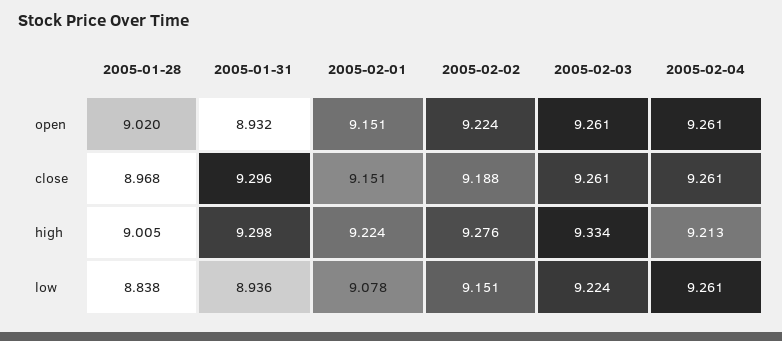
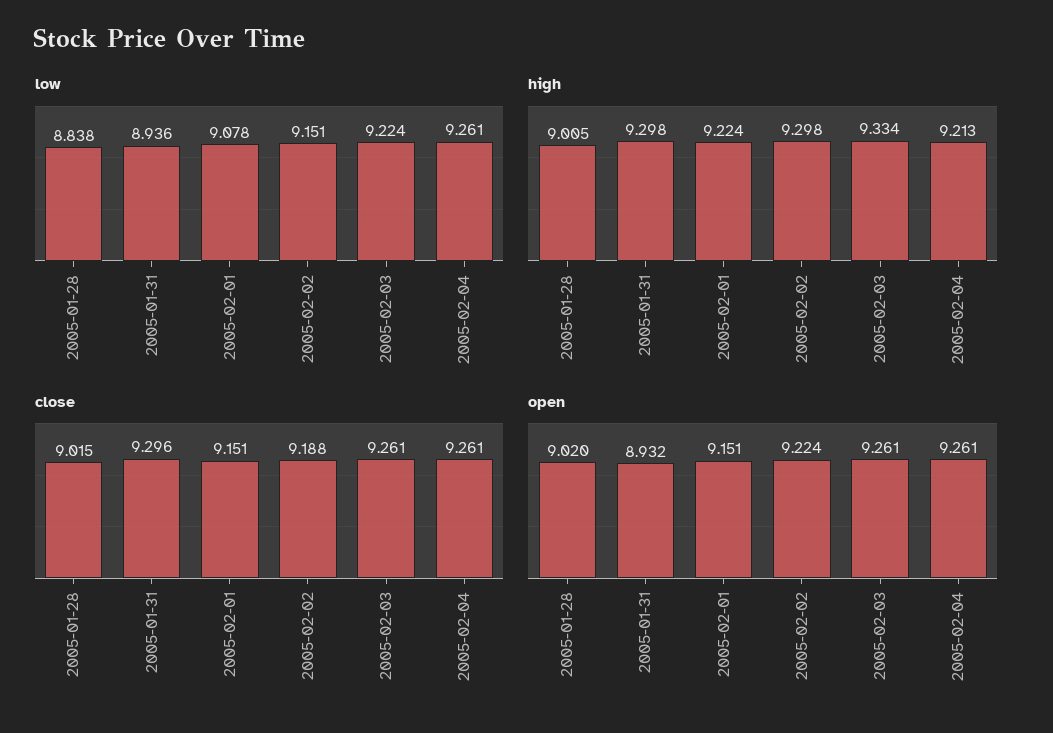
close, 2005-01-28: 8.968 -> 9.015
high, 2005-02-02: 9.276 -> 9.298

